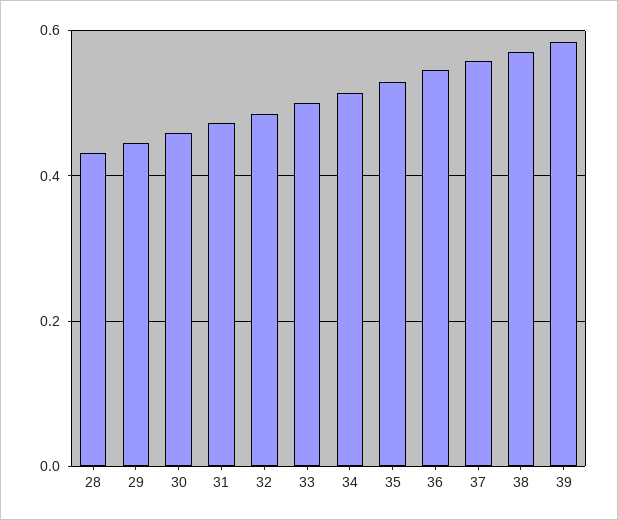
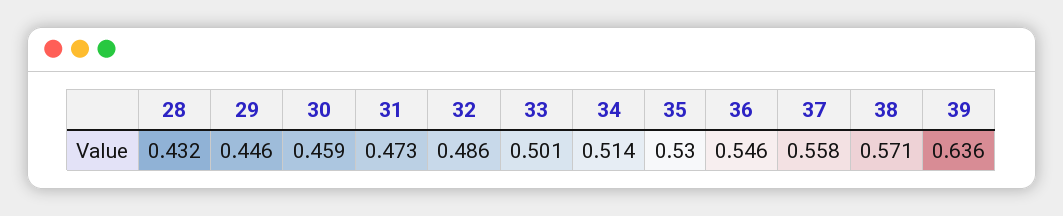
39: 0.58 -> 0.636

